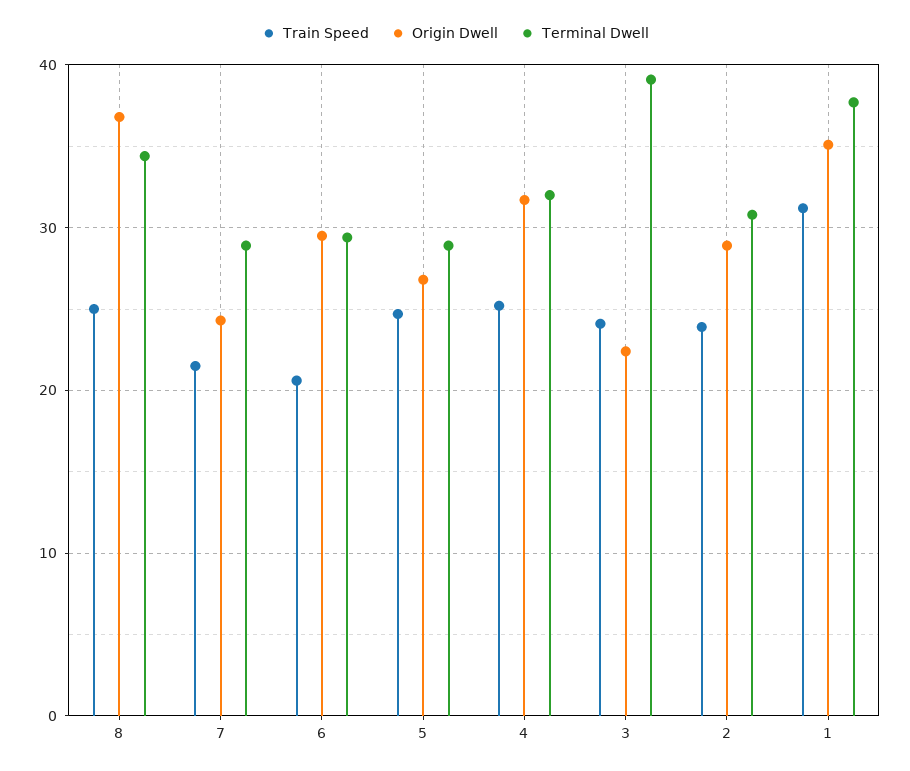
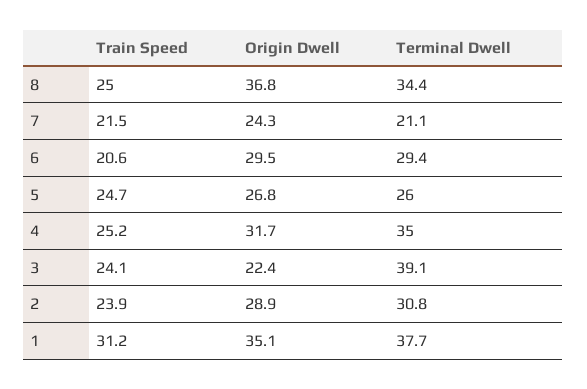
Terminal Dwell, 7: 29 -> 21.1
Terminal Dwell, 5: 29 -> 26
Terminal Dwell, 4: 32 -> 35

